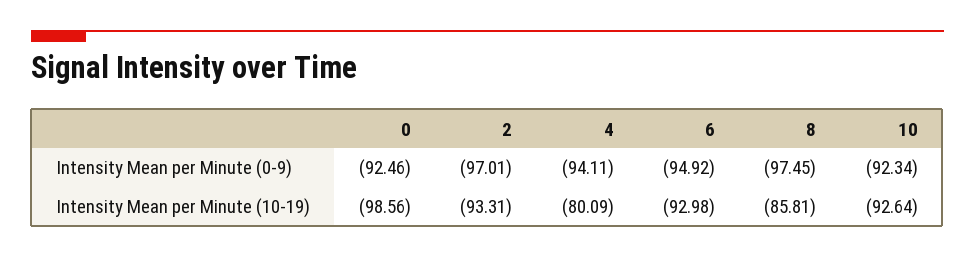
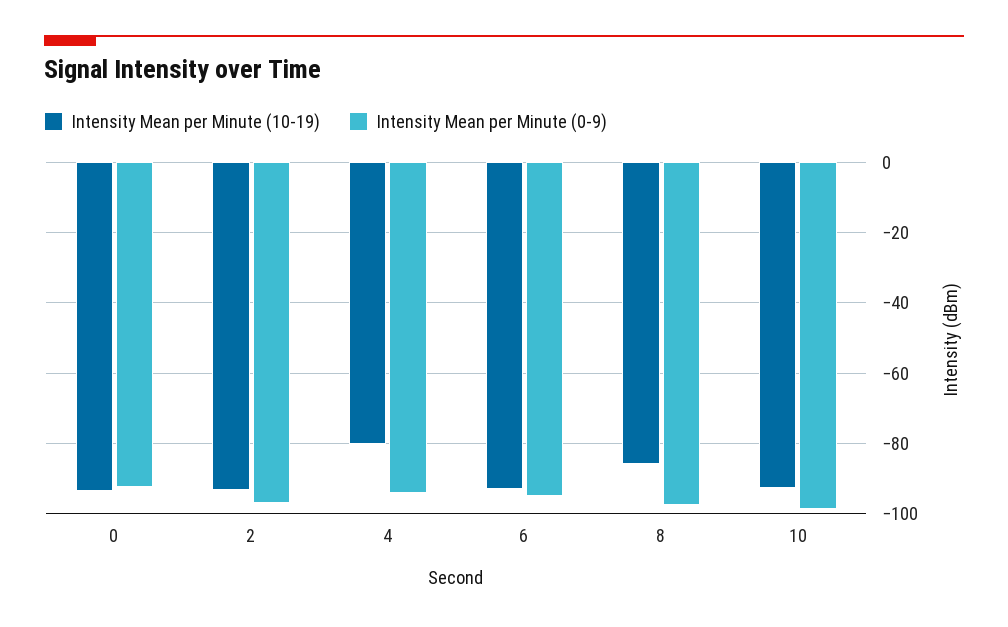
Intensity Mean per Minute (0-9), 10: -92.34 -> -98
Intensity Mean per Minute (10-19), 0: -98.56 -> -94

